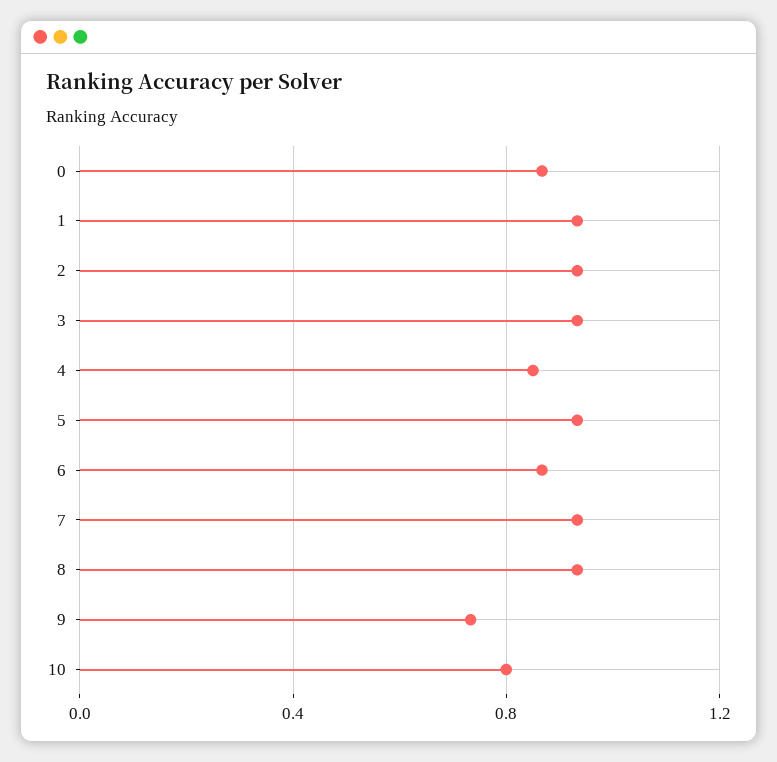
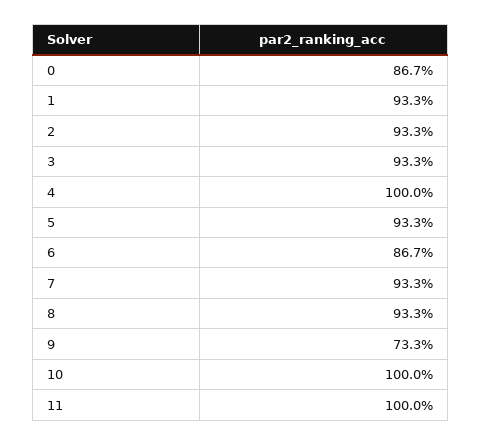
4: 0.85 -> 1
10: 0.8 -> 1
11: none -> 1

